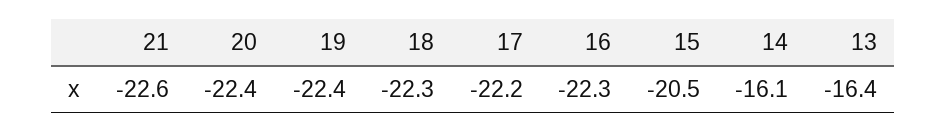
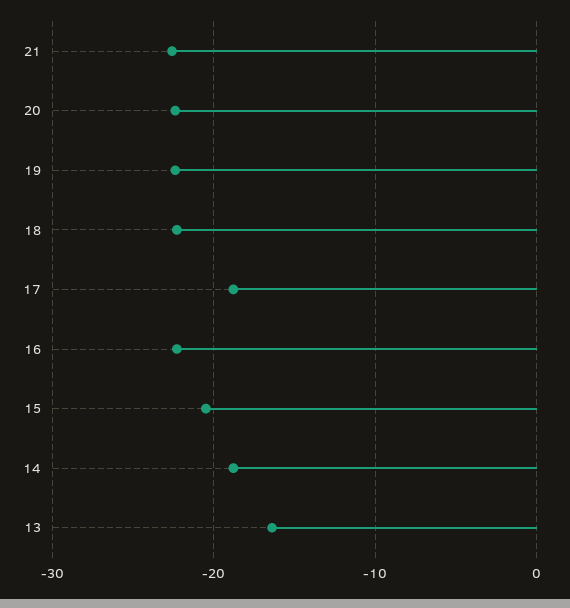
17: -22.2 -> -19
14: -16.1 -> -19

